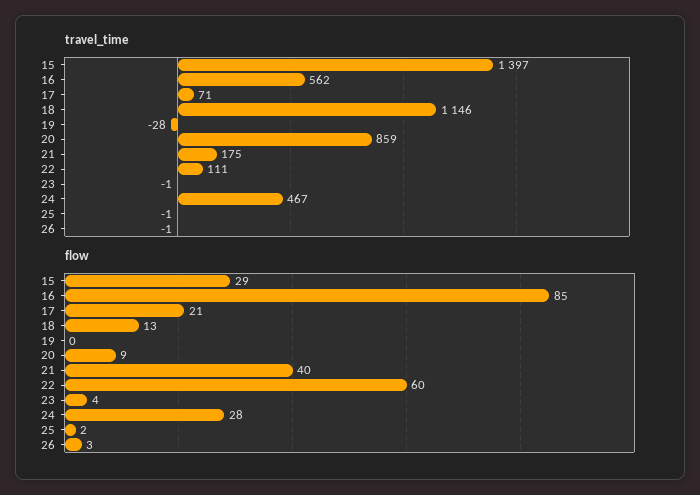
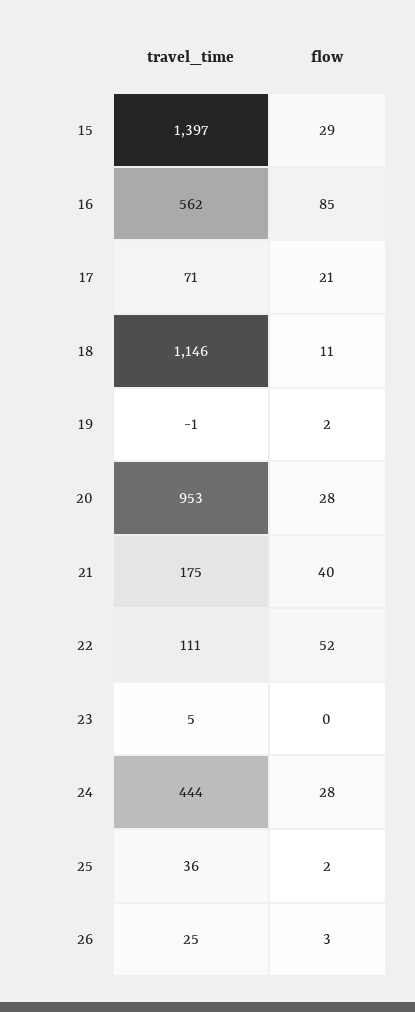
travel_time, 19: -28 -> -1
travel_time, 20: 859 -> 953
travel_time, 23: -1 -> 5
travel_time, 24: 467 -> 444
travel_time, 25: -1 -> 36
travel_time, 26: -1 -> 25
flow, 18: 13 -> 11
flow, 19: 0 -> 2
flow, 20: 9 -> 28
flow, 22: 60 -> 52
flow, 23: 4 -> 0

